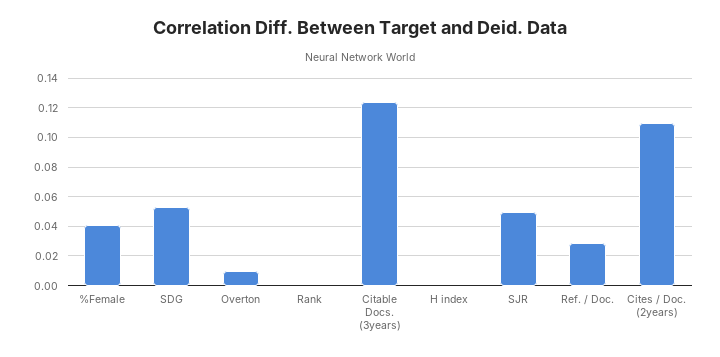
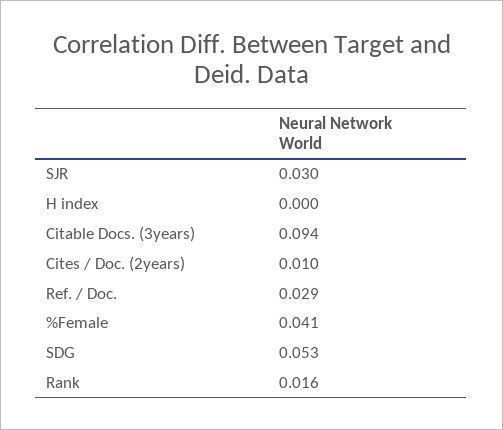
Overton: 0.01 -> none
Rank: 0 -> 0.016
Citable Docs. (3years): 0.125 -> 0.094
SJR: 0.05 -> 0.03
Cites / Doc. (2years): 0.11 -> 0.01

